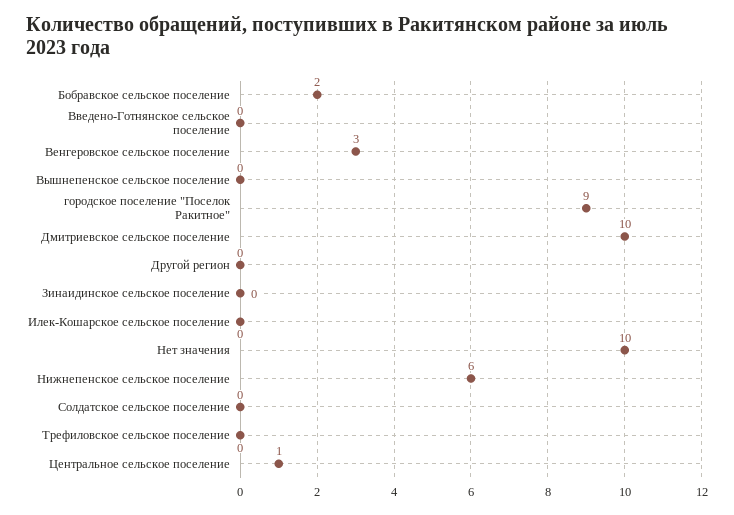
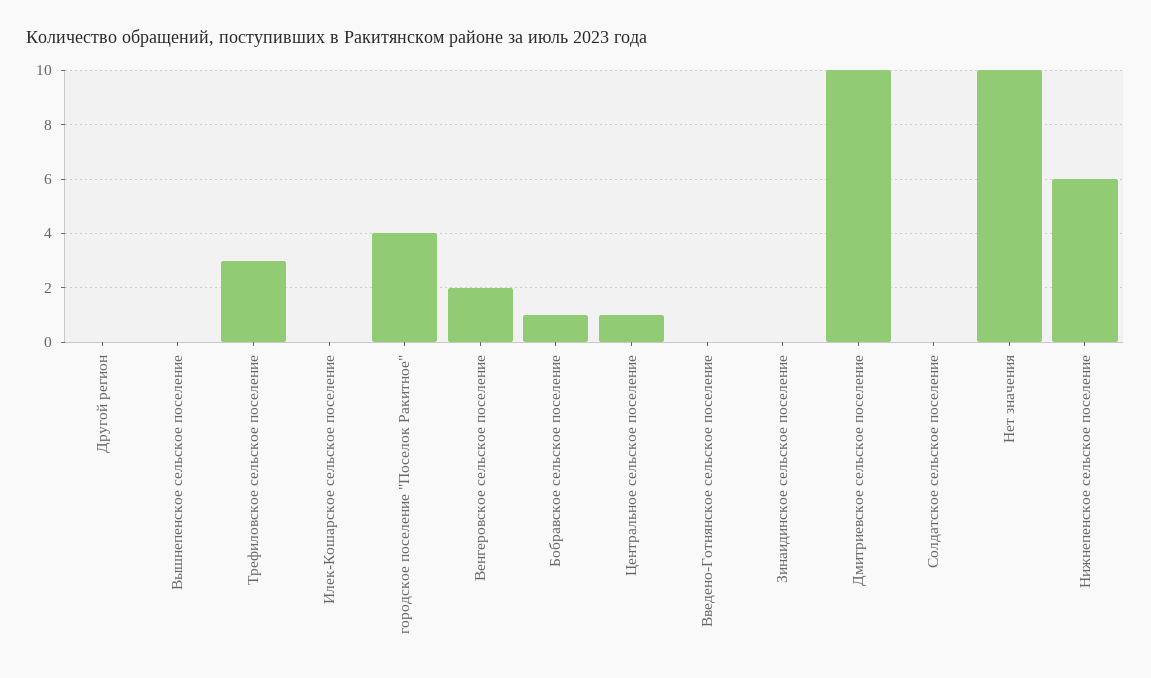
Бобравское сельское поселение: 2 -> 1
Венгеровское сельское поселение: 3 -> 2
городское поселение "Поселок Ракитное": 9 -> 4
Трефиловское сельское поселение: 0 -> 3

